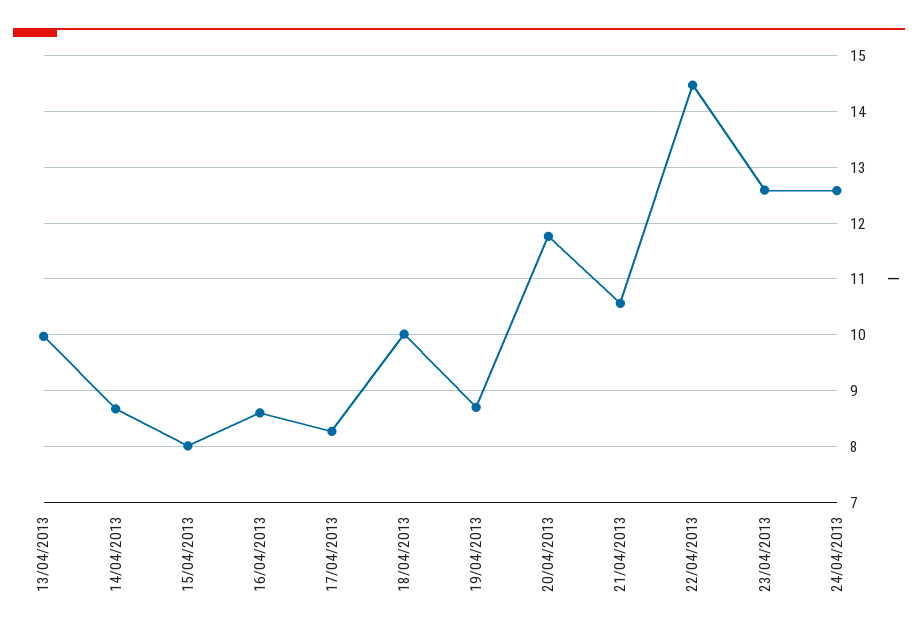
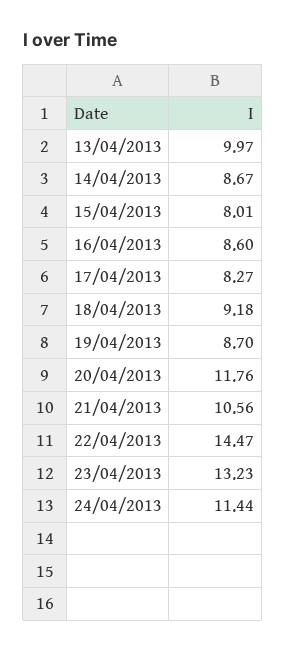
18/04/2013: 10 -> 9.18
23/04/2013: 12.6 -> 13.23
24/04/2013: 12.6 -> 11.44

